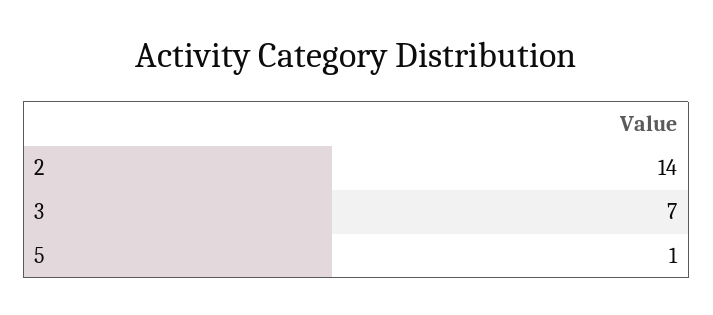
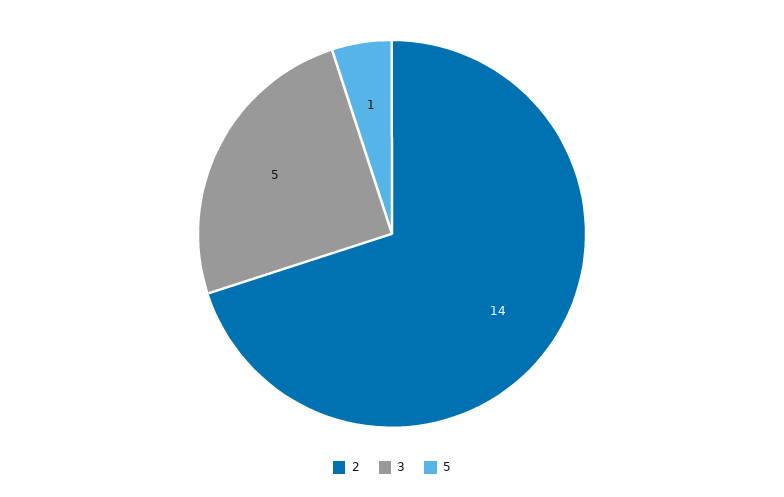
3: 7 -> 5

